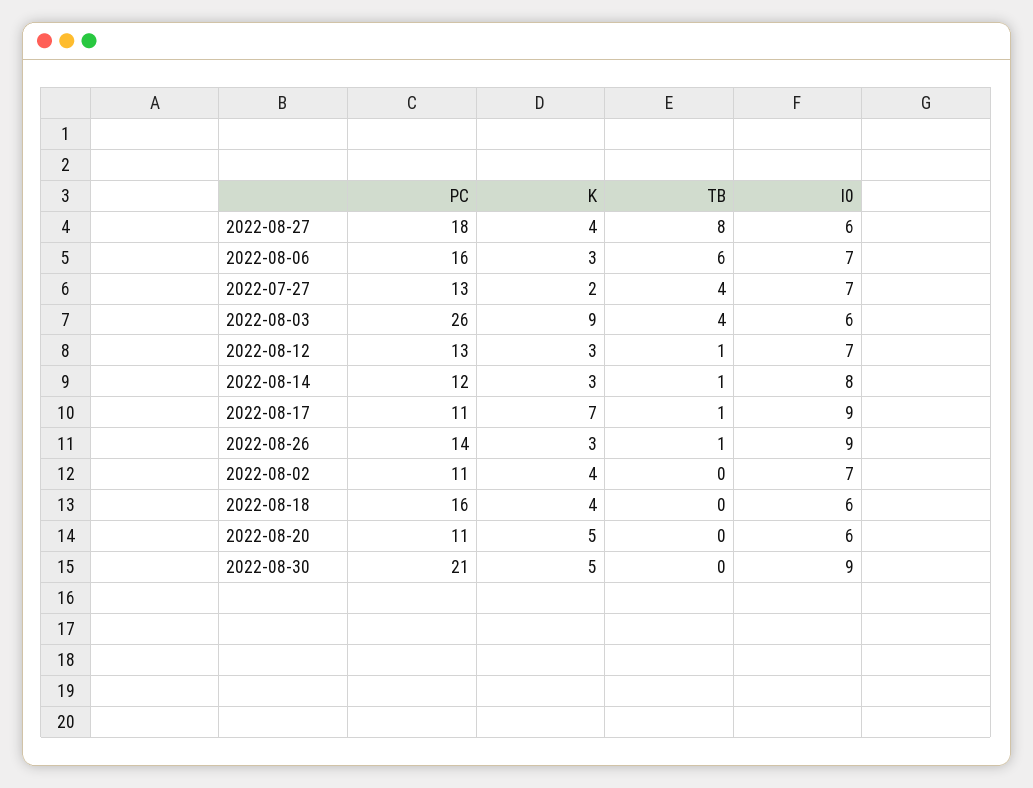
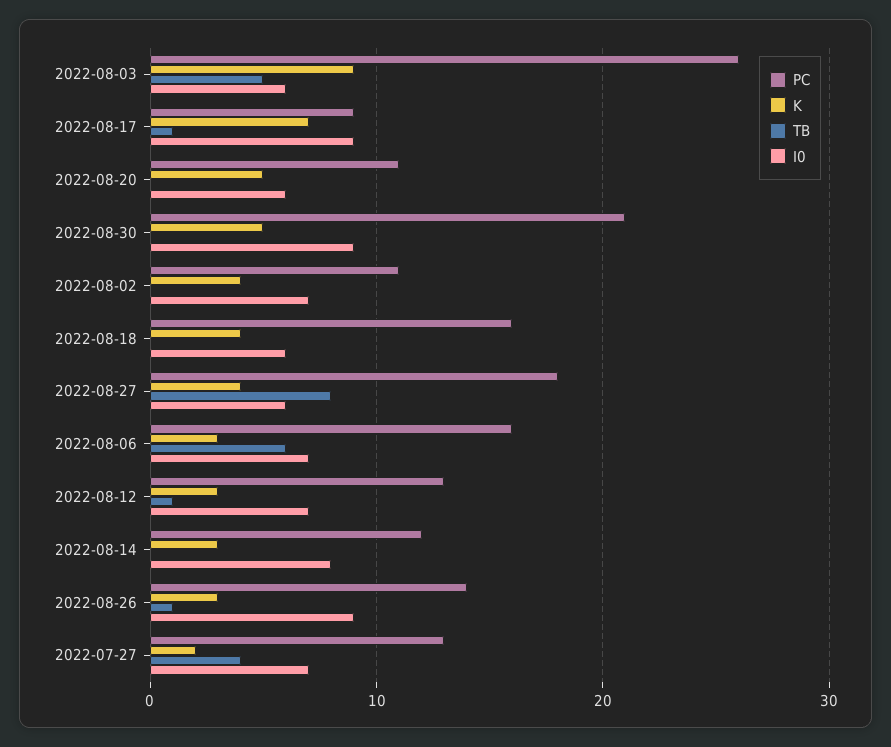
TB, 2022-08-03: 4 -> 5
TB, 2022-08-14: 1 -> 0
PC, 2022-08-17: 11 -> 9

